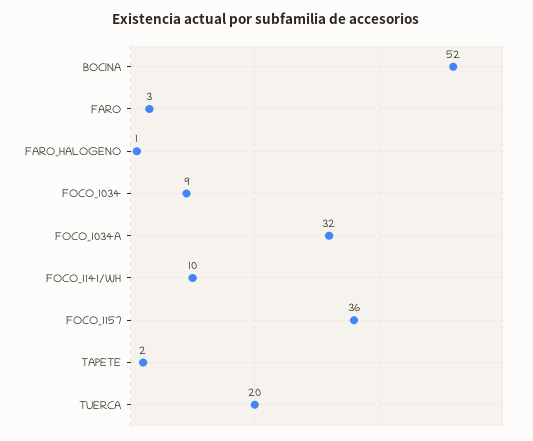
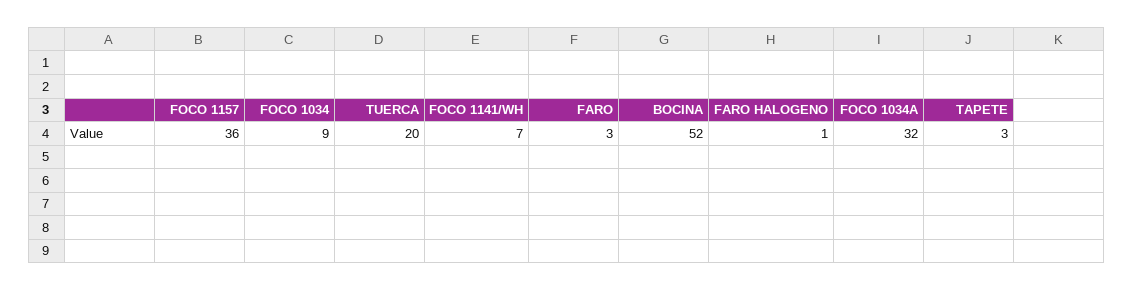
FOCO_1141/WH: 10 -> 7
TAPETE: 2 -> 3

